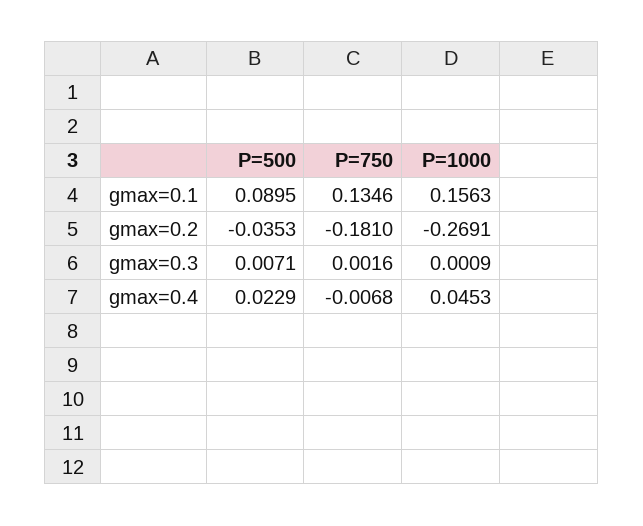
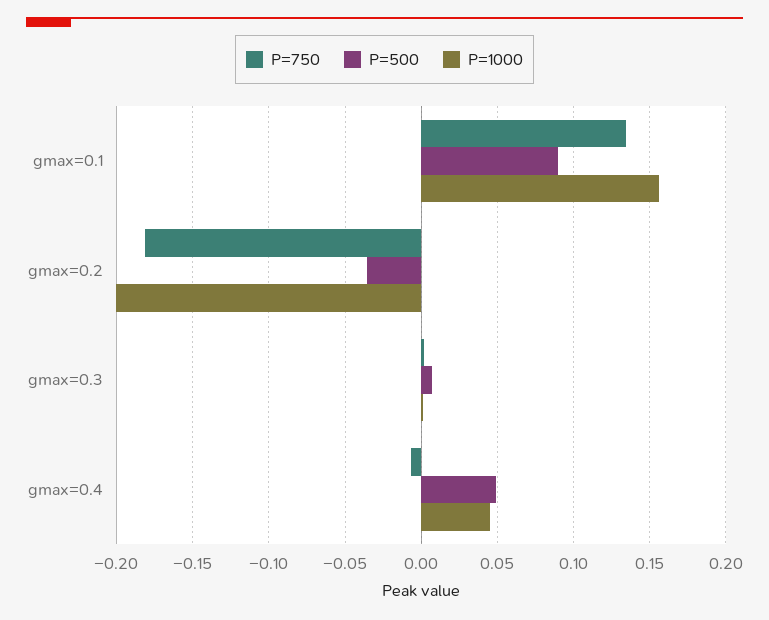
P=1000, gmax=0.2: -0.2691 -> -0.2
P=500, gmax=0.4: 0.0229 -> 0.05

